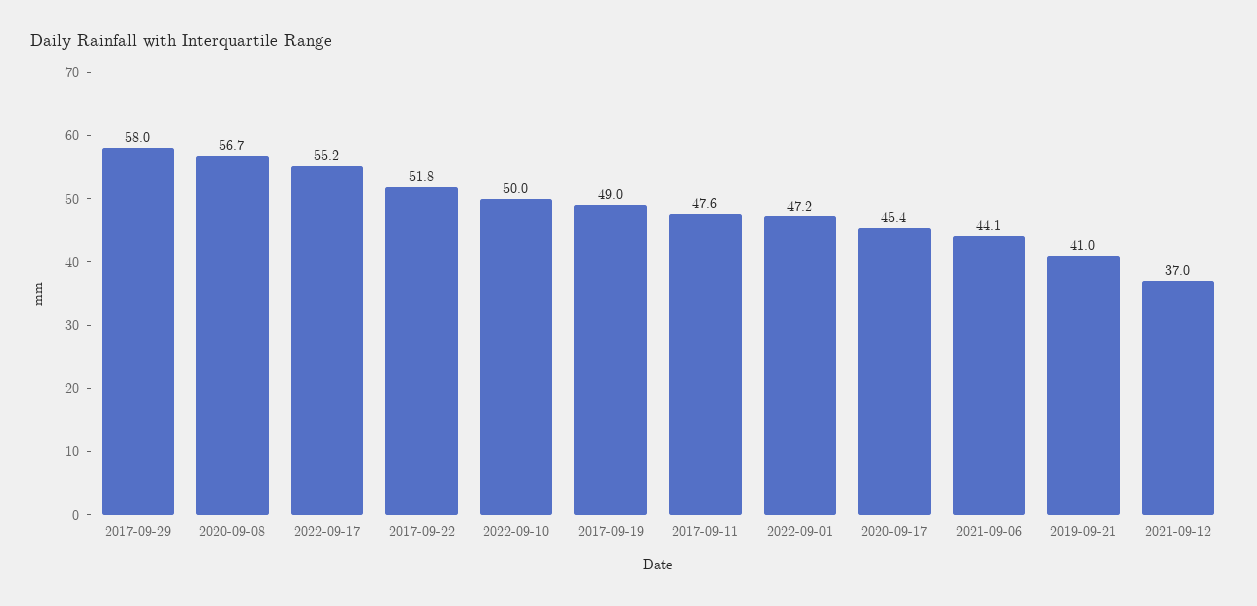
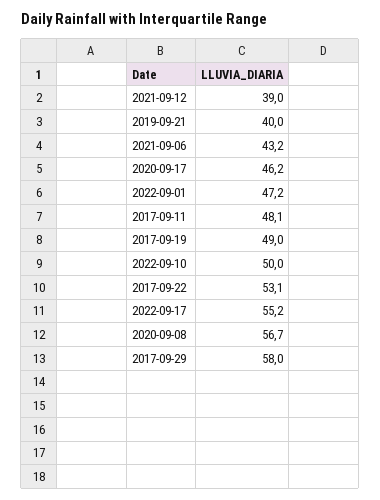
2017-09-22: 51.8 -> 53.1
2017-09-11: 47.6 -> 48.1
2020-09-17: 45.4 -> 46.2
2021-09-06: 44.1 -> 43.2
2019-09-21: 41 -> 40
2021-09-12: 37 -> 39

